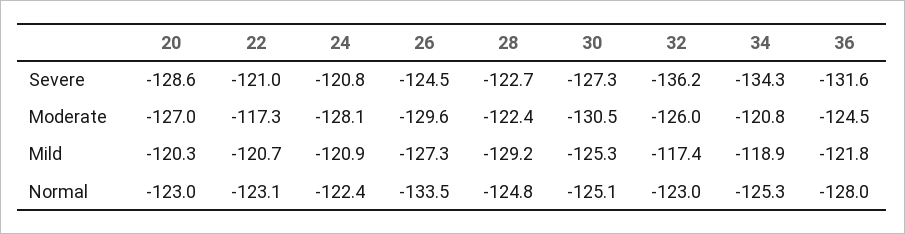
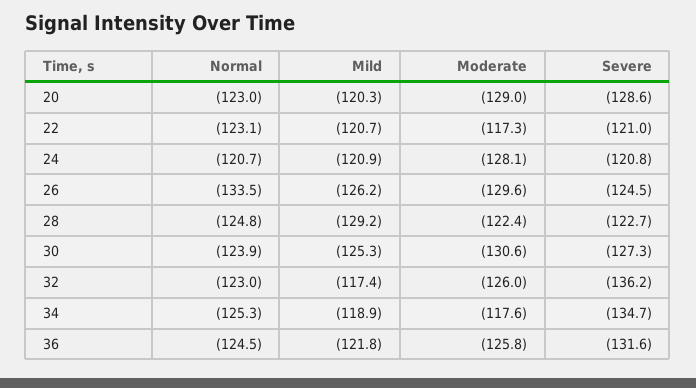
34, Severe: -134.3 -> -134.7
20, Moderate: -127 -> -129
30, Moderate: -130.5 -> -130.6
34, Moderate: -120.8 -> -117.6
36, Moderate: -124.5 -> -125.8
26, Mild: -127.3 -> -126.2
24, Normal: -122.4 -> -120.7
30, Normal: -125.1 -> -123.9
36, Normal: -128 -> -124.5

